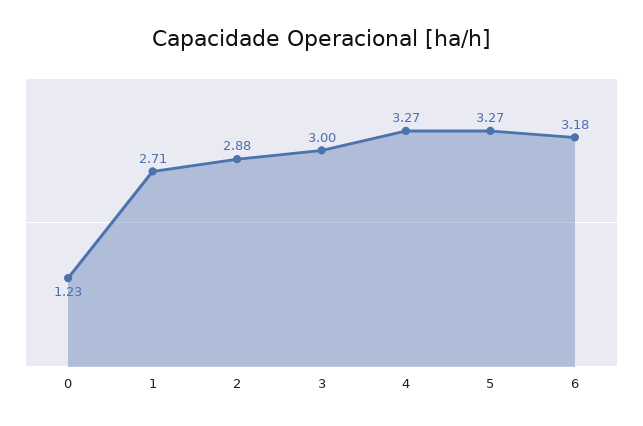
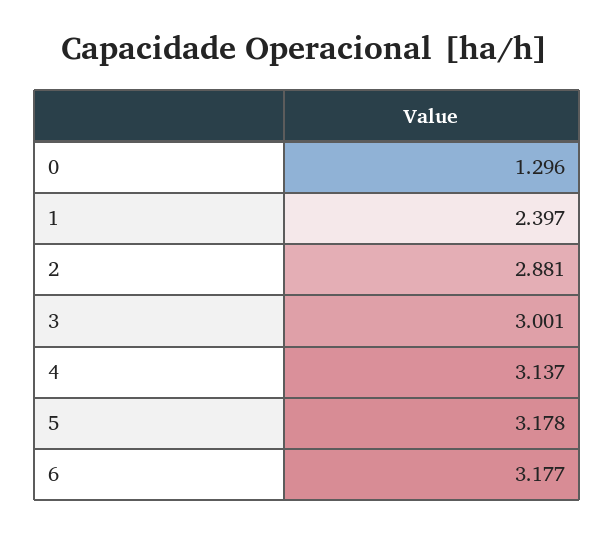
0: 1.23 -> 1.296
1: 2.71 -> 2.397
4: 3.27 -> 3.137
5: 3.27 -> 3.178

